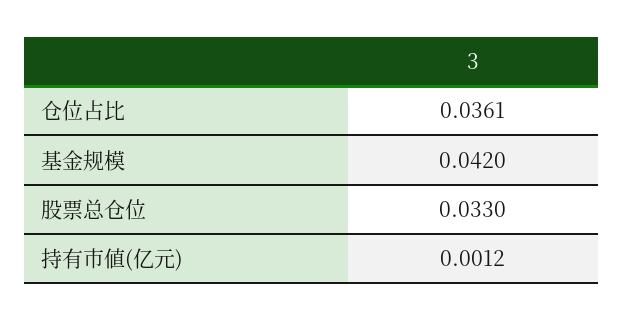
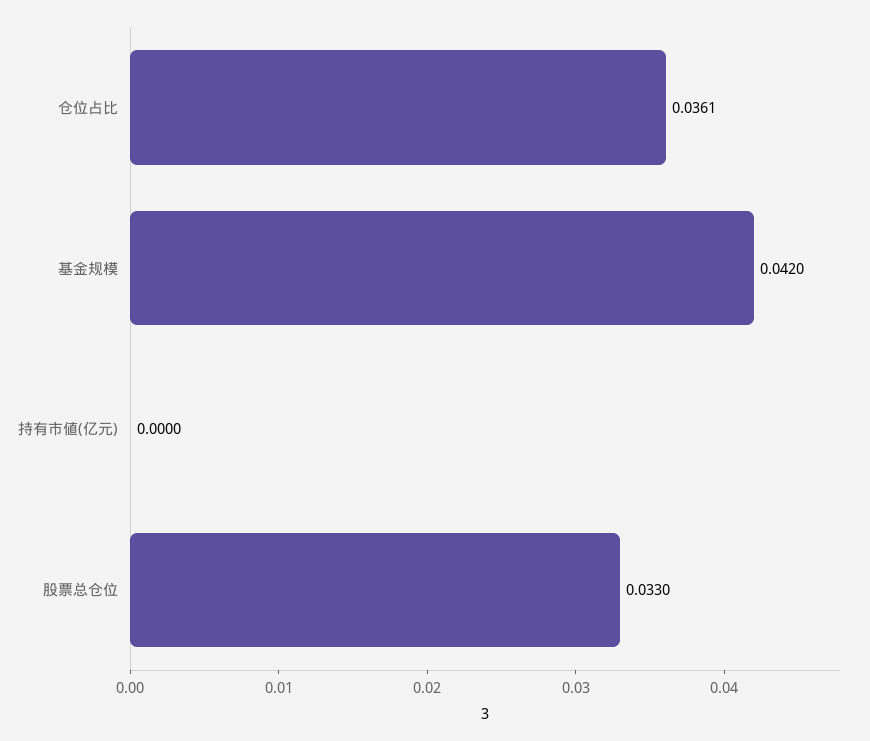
持有市値(亿元): 0.0012 -> 0

